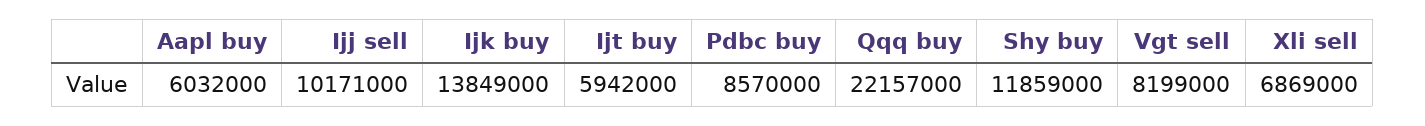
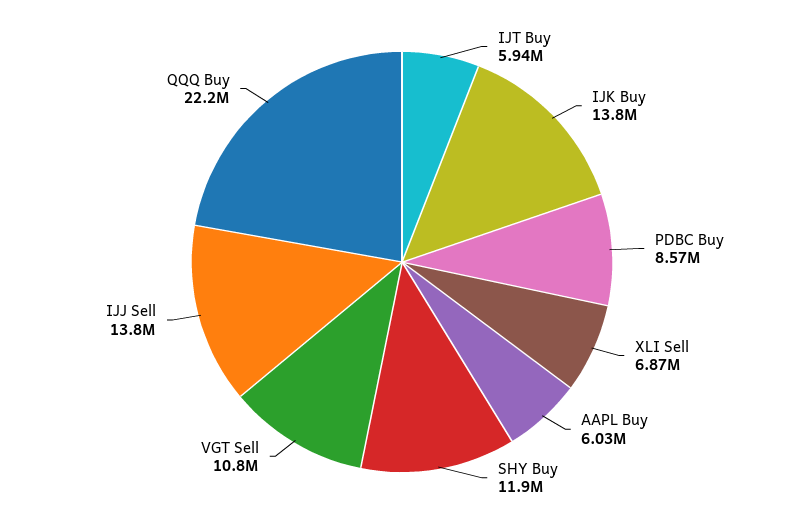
Ijj sell: 10171000 -> 13800000
Vgt sell: 8199000 -> 10800000

